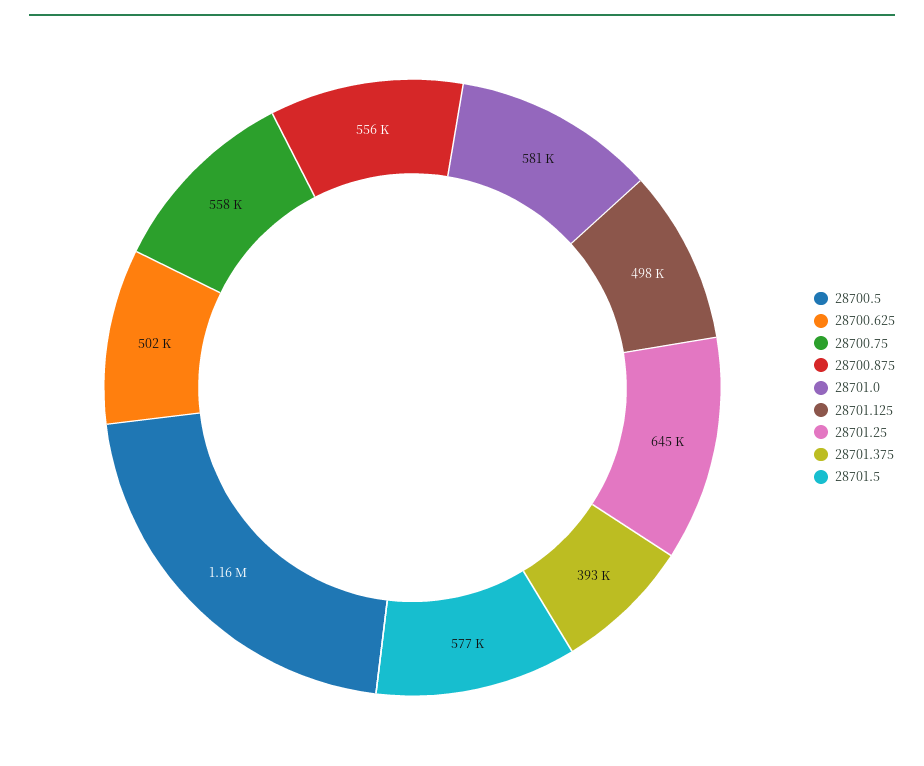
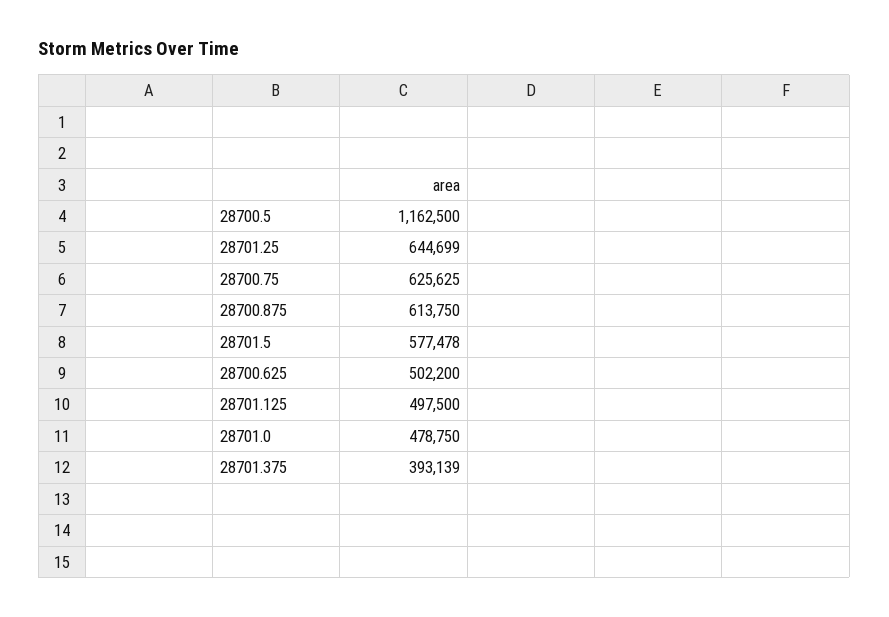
28700.75: 558000 -> 625625
28700.875: 556000 -> 613750
28701.0: 581000 -> 478750

